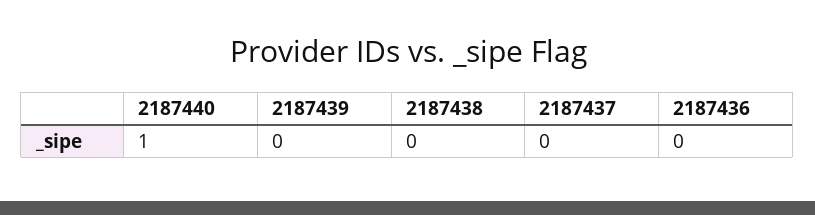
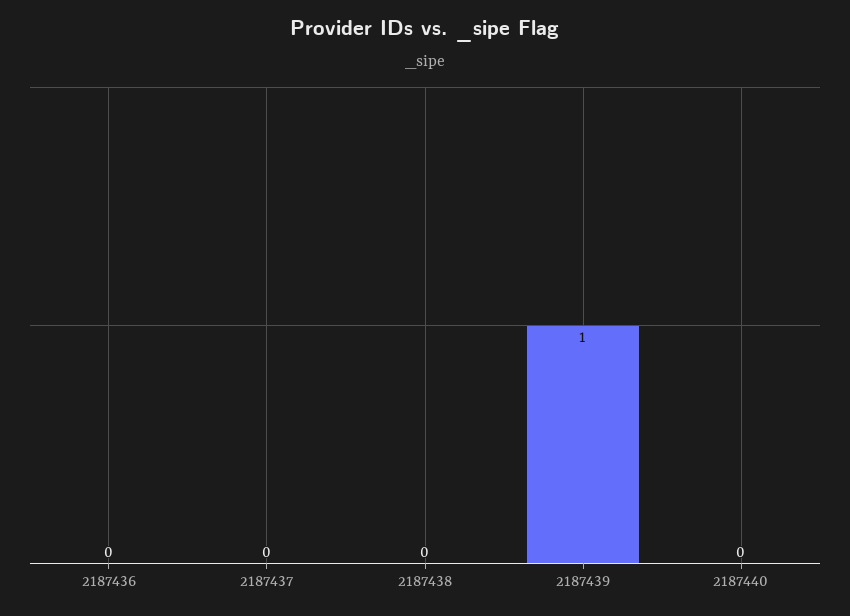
2187440: 1 -> 0
2187439: 0 -> 1

